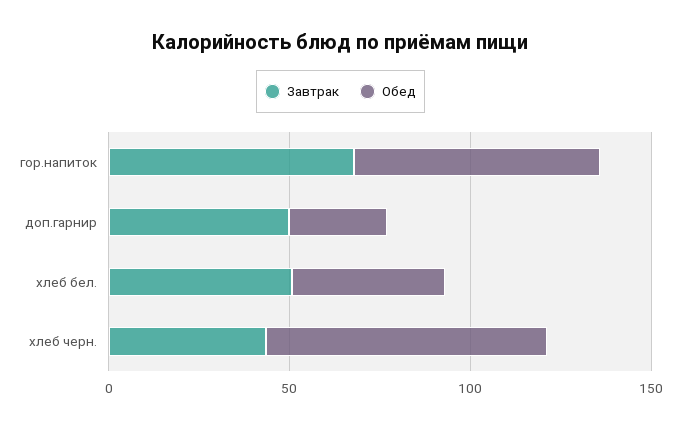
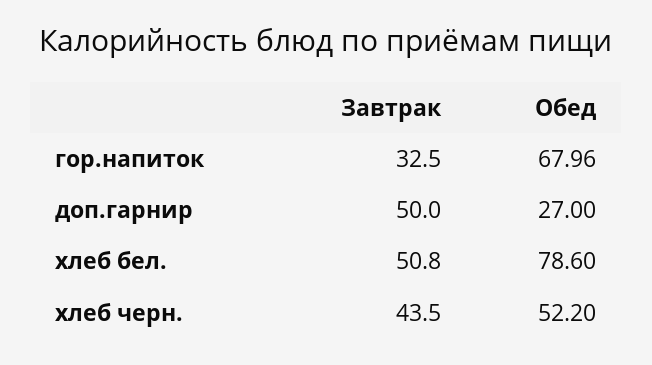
Завтрак, гор.напиток: 70 -> 32.5
Обед, хлеб бел.: 40 -> 78.6
Обед, хлеб черн.: 80 -> 52.2

